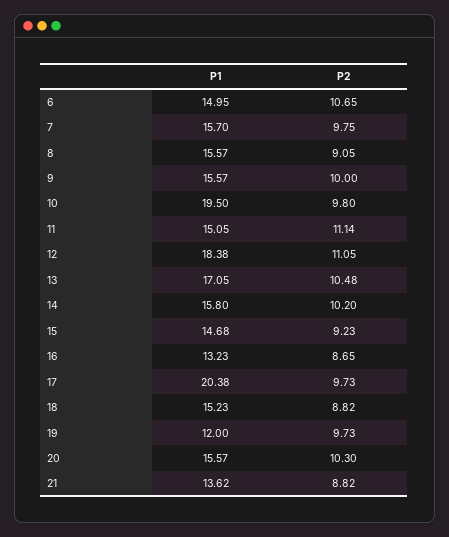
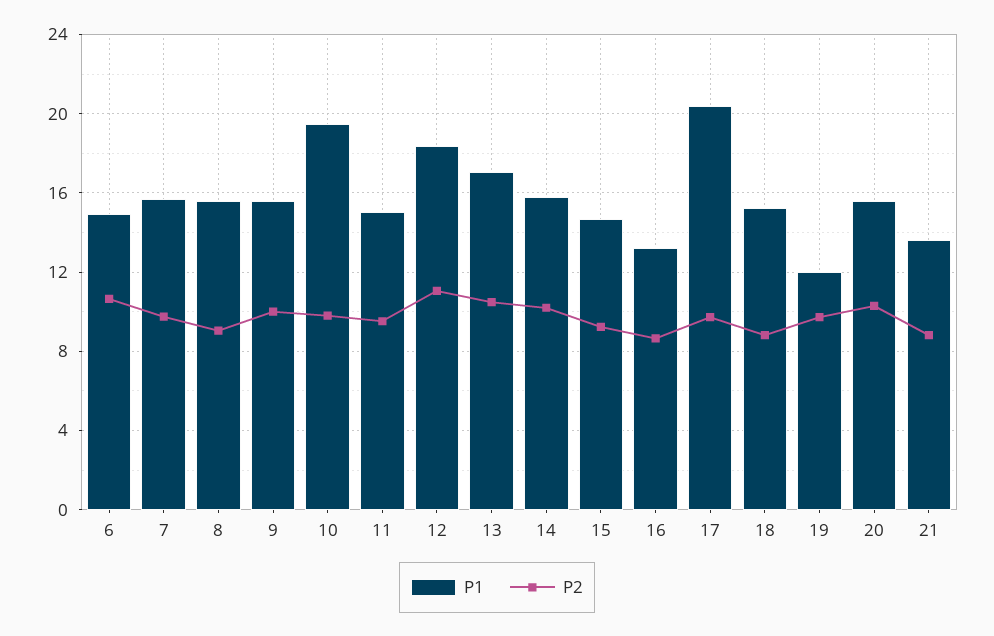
P2, 11: 11.14 -> 9.5

